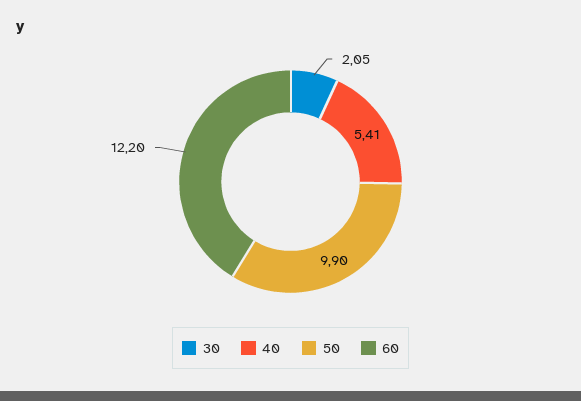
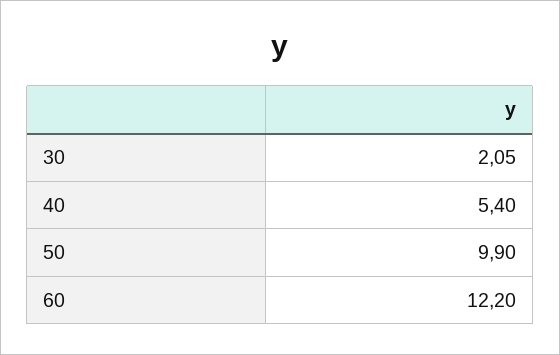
40: 5.41 -> 5.4

